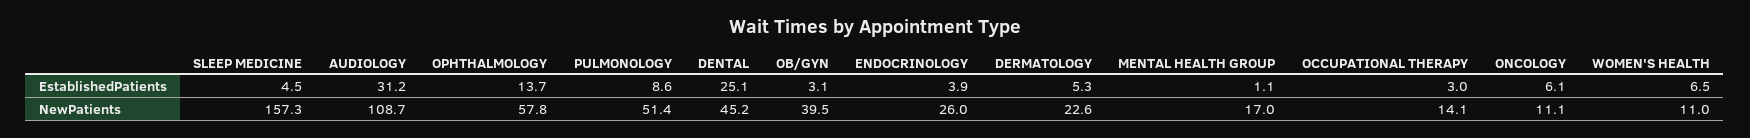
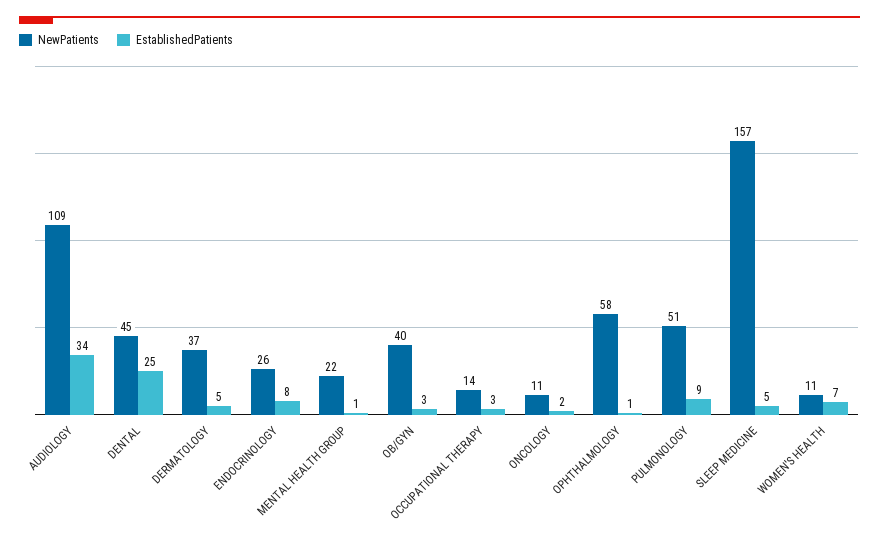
EstablishedPatients, AUDIOLOGY: 31.2 -> 34
EstablishedPatients, OPHTHALMOLOGY: 13.7 -> 1
EstablishedPatients, ENDOCRINOLOGY: 3.9 -> 8
EstablishedPatients, ONCOLOGY: 6.1 -> 2
NewPatients, DERMATOLOGY: 22.6 -> 37
NewPatients, MENTAL HEALTH GROUP: 17 -> 22

